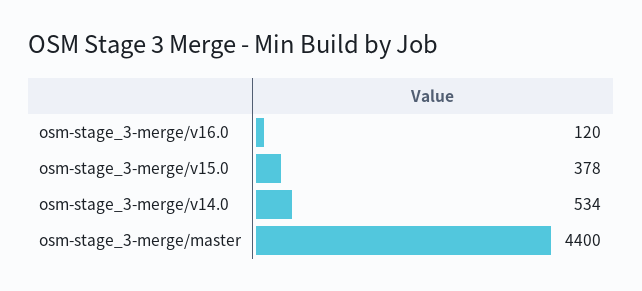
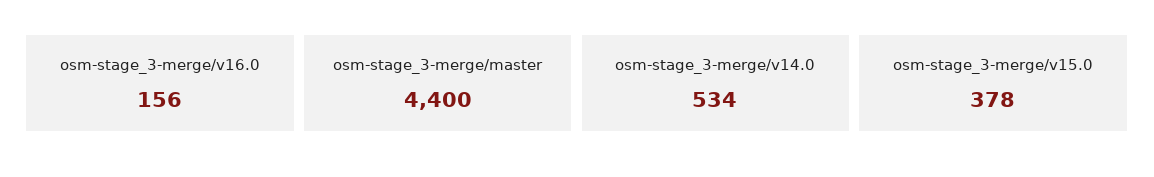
osm-stage_3-merge/v16.0: 120 -> 156

